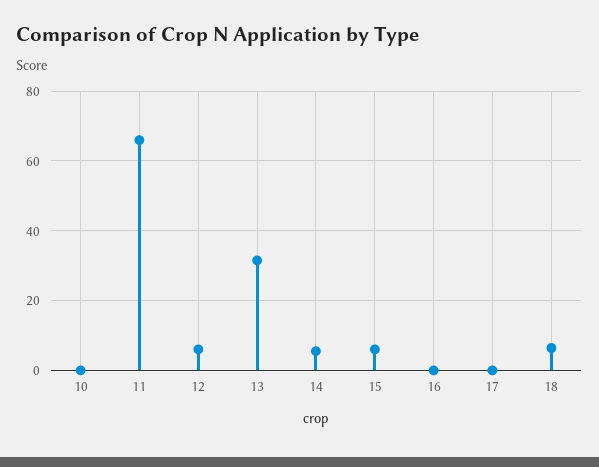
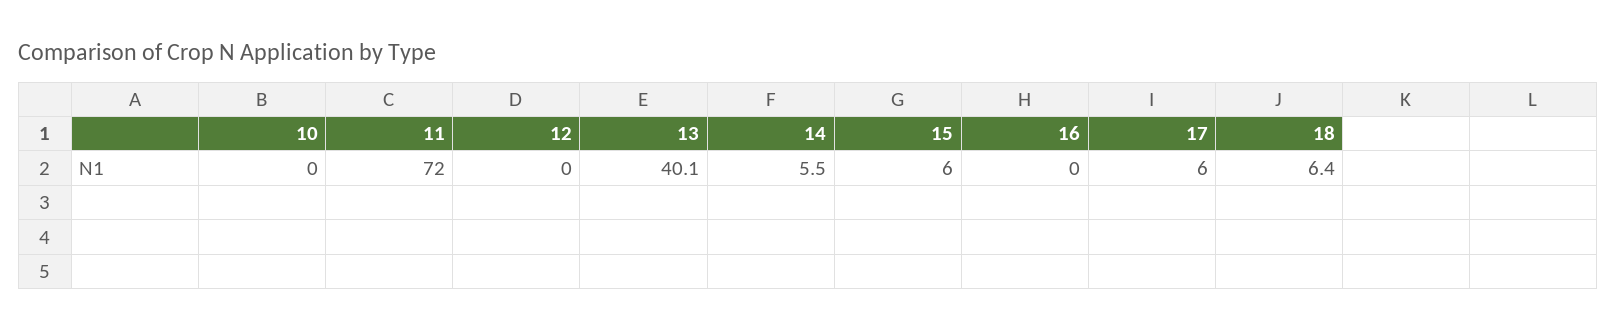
11: 66 -> 72
12: 6 -> 0
13: 32 -> 40.1
17: 0 -> 6

